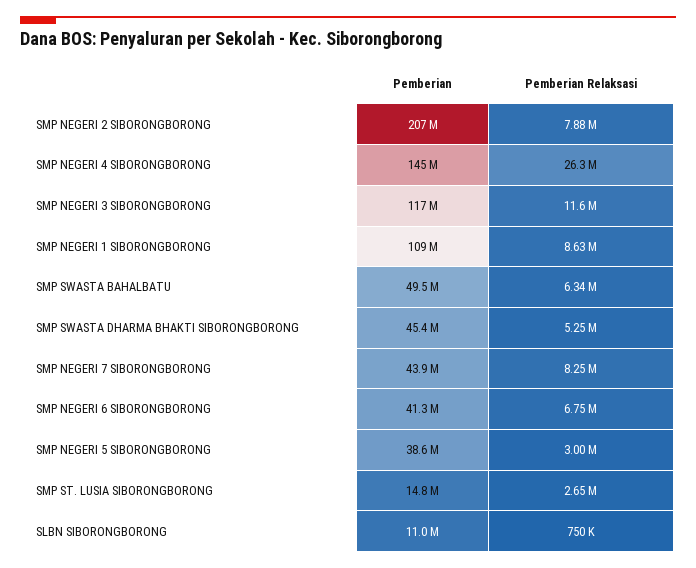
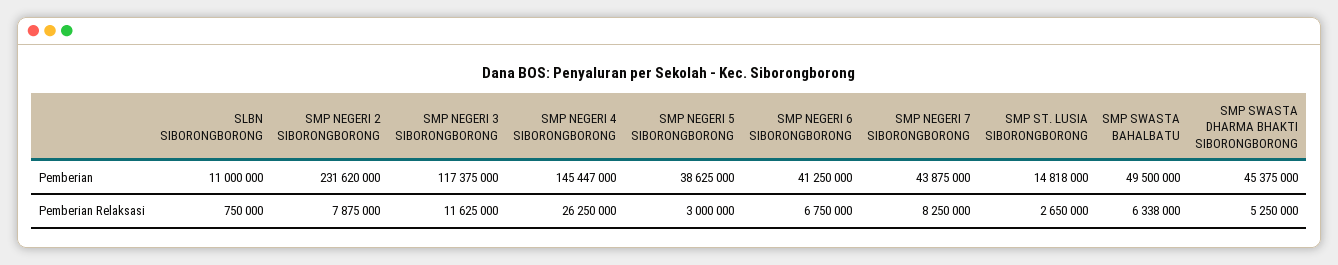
Pemberian, SMP NEGERI 2 SIBORONGBORONG: 207000000 -> 231620000
Pemberian, SMP NEGERI 1 SIBORONGBORONG: 109000000 -> none
Pemberian Relaksasi, SMP NEGERI 1 SIBORONGBORONG: 8630000 -> none

